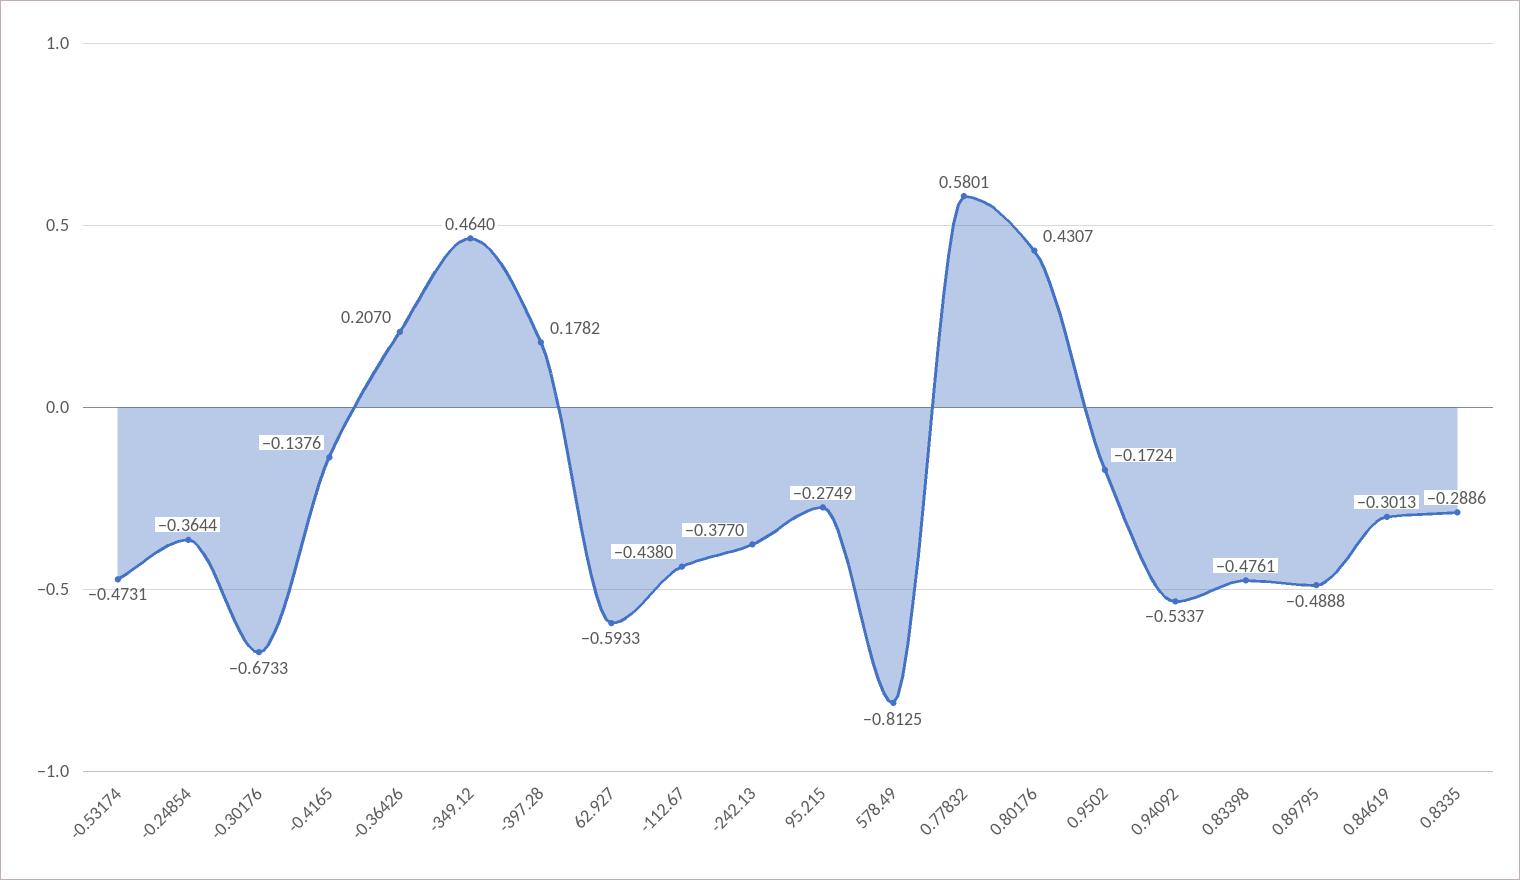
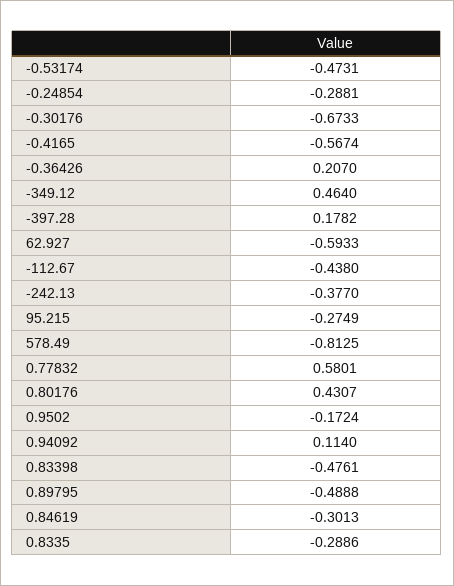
-0.24854: -0.3644 -> -0.2881
-0.4165: -0.1376 -> -0.5674
0.94092: -0.5337 -> 0.114

